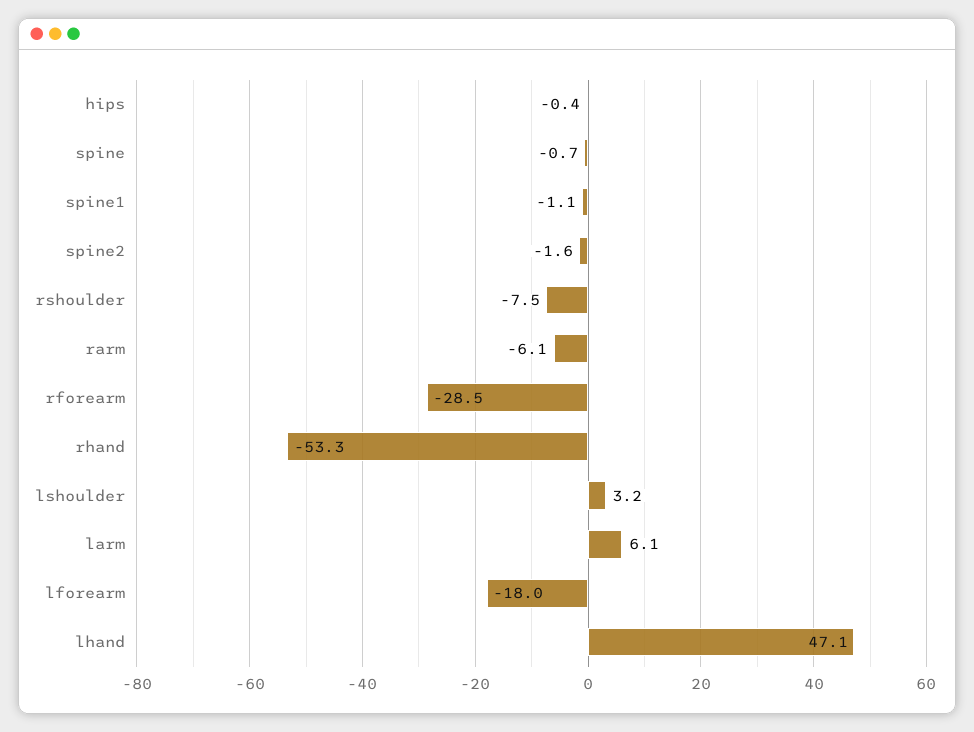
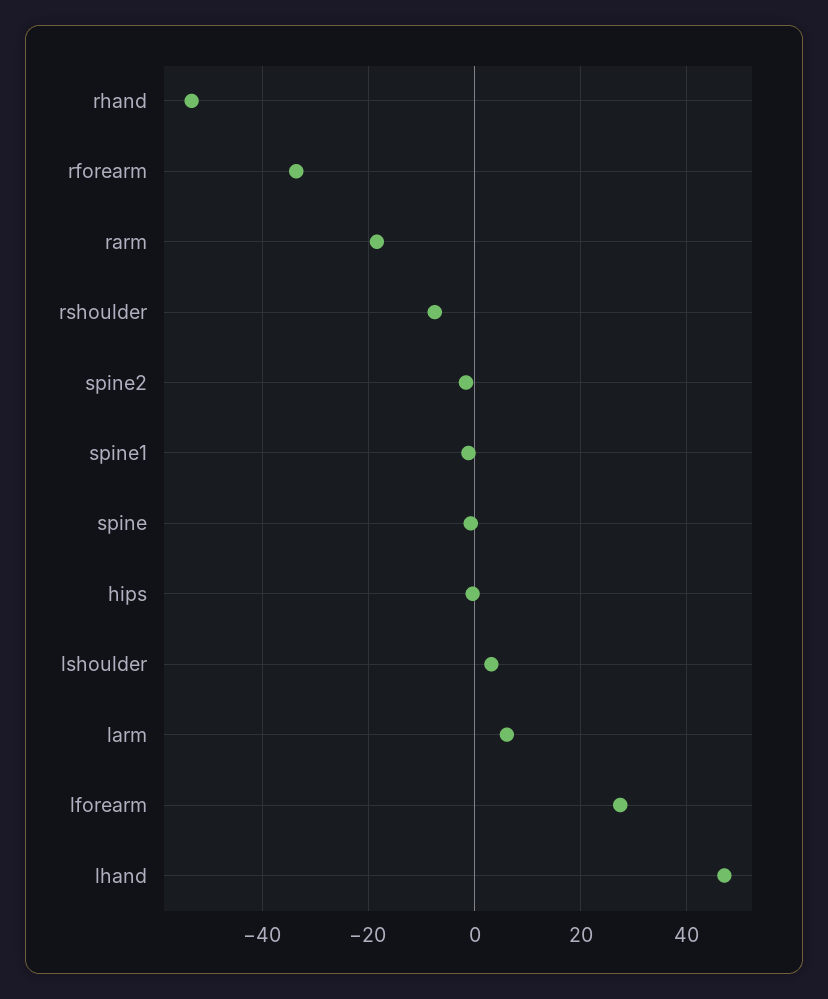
rarm: -6.1 -> -18
rforearm: -28.5 -> -34
lforearm: -18 -> 28

